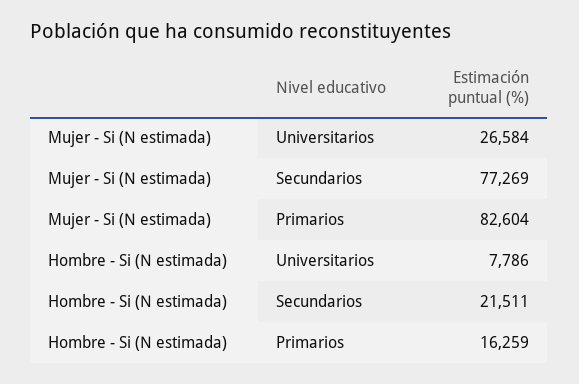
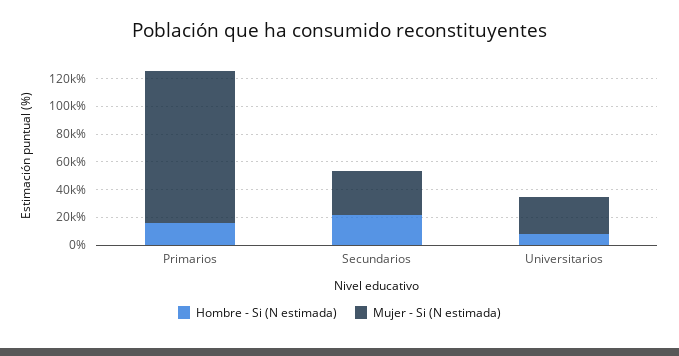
Mujer - Si (N estimada), Secundarios: 77269 -> 30000
Mujer - Si (N estimada), Primarios: 82604 -> 110000

